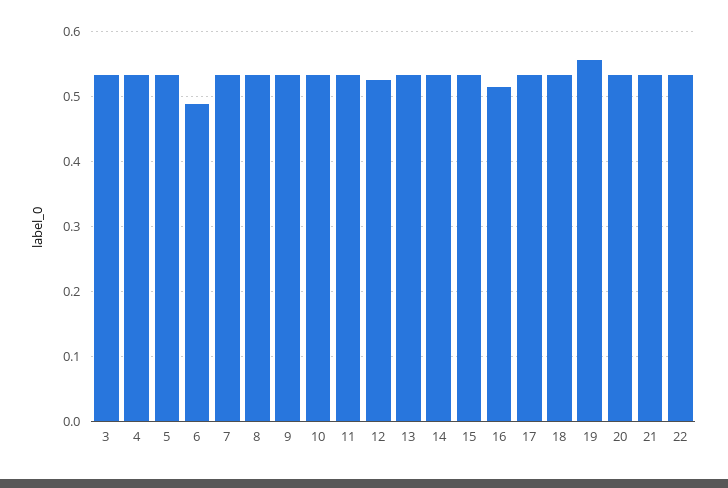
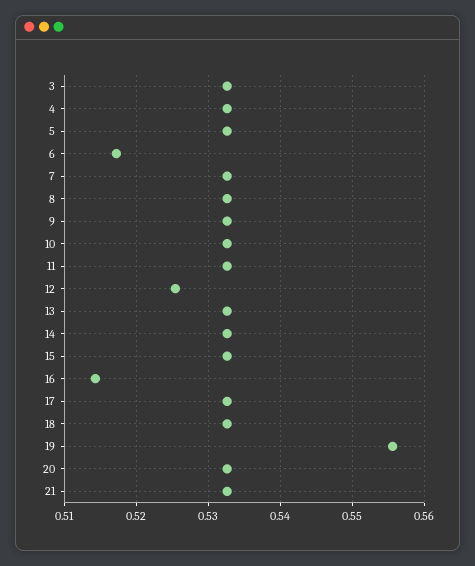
6: 0.49 -> 0.517
22: 0.53 -> none

